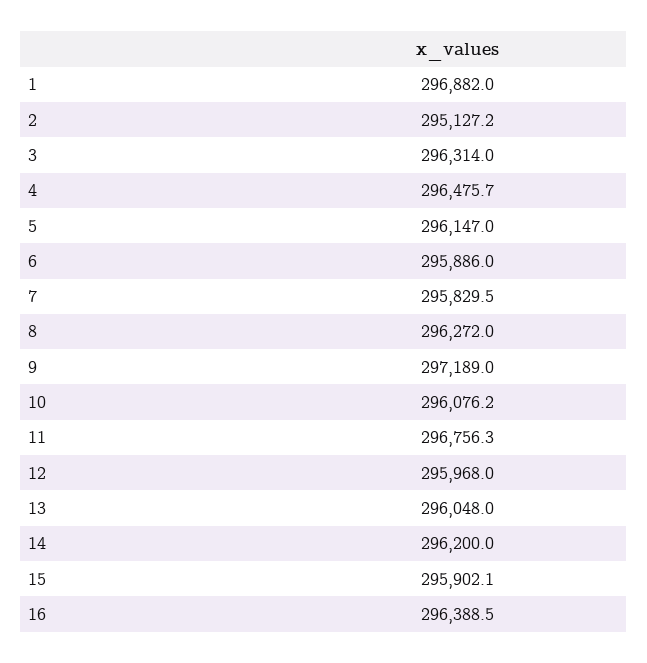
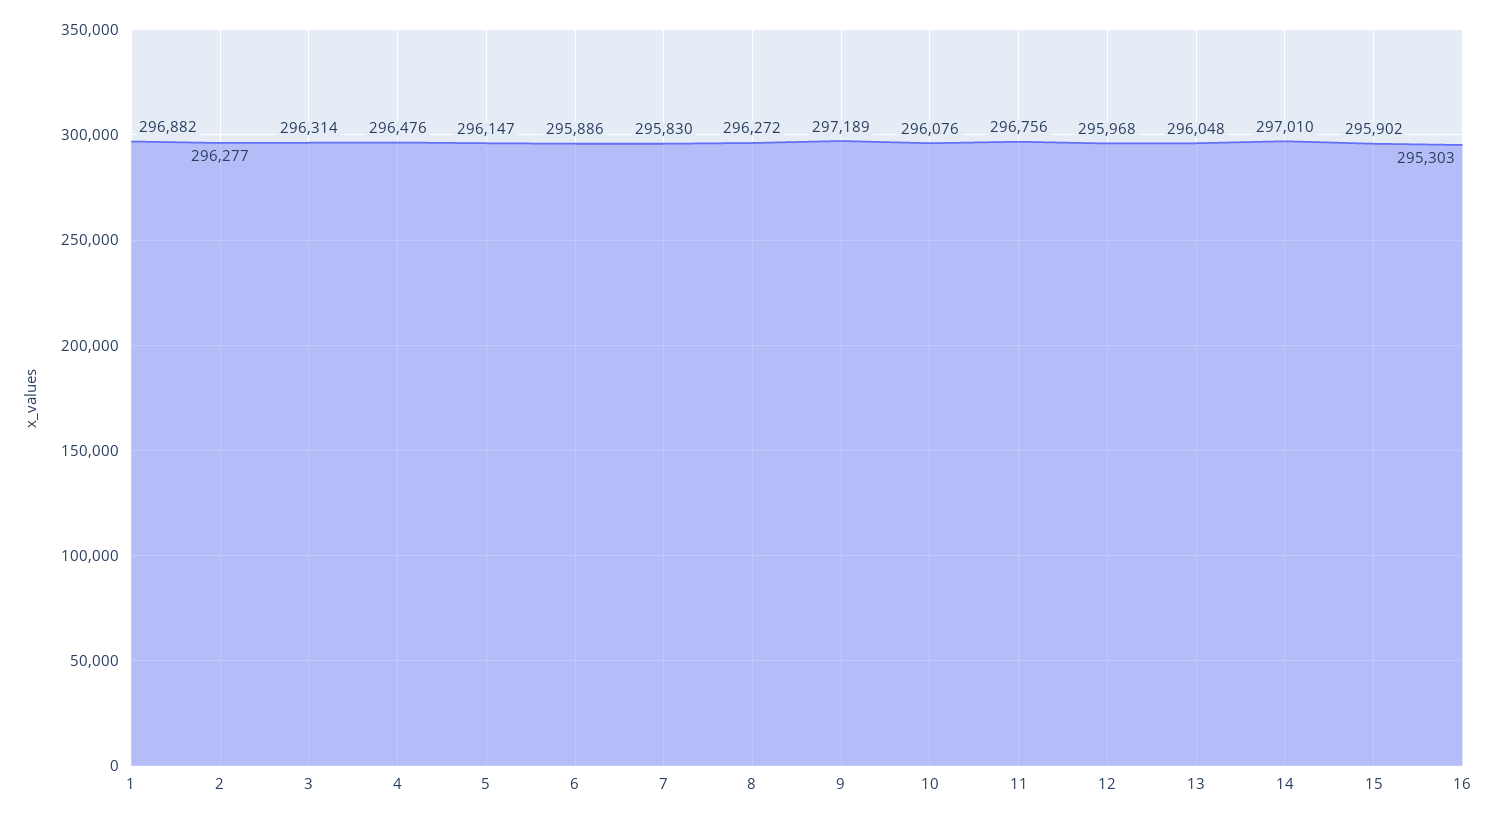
2: 295127.2 -> 296277
14: 296200 -> 297010
16: 296388.5 -> 295303

